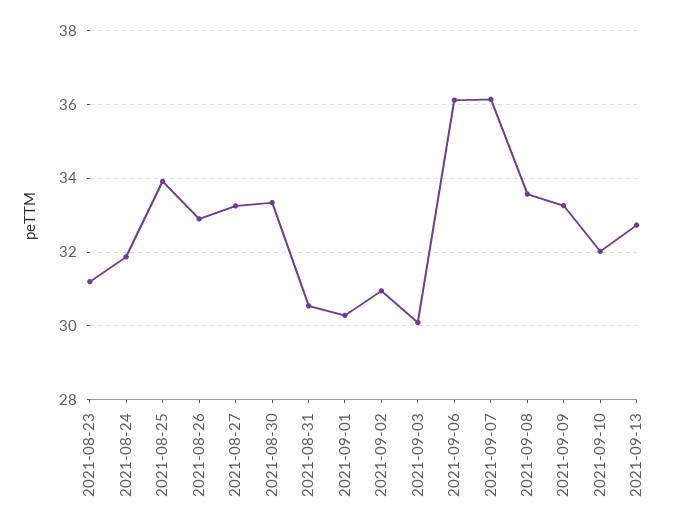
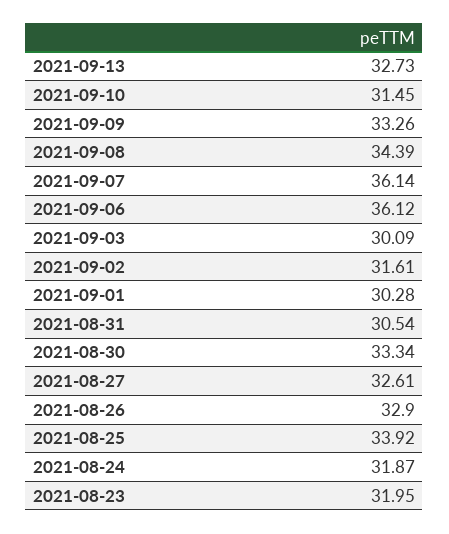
2021-08-23: 31.2 -> 31.95
2021-08-27: 33.2 -> 32.61
2021-09-02: 31 -> 31.61
2021-09-08: 33.6 -> 34.39
2021-09-10: 32 -> 31.45

